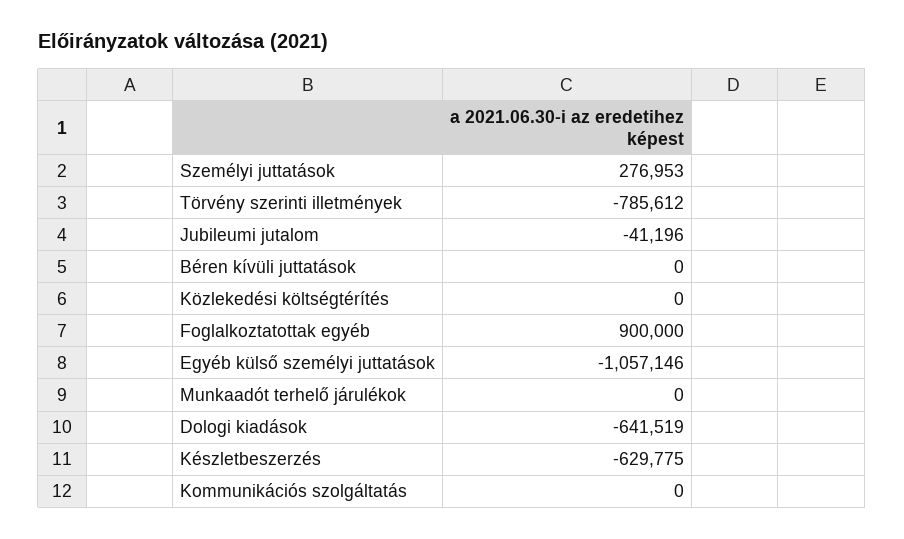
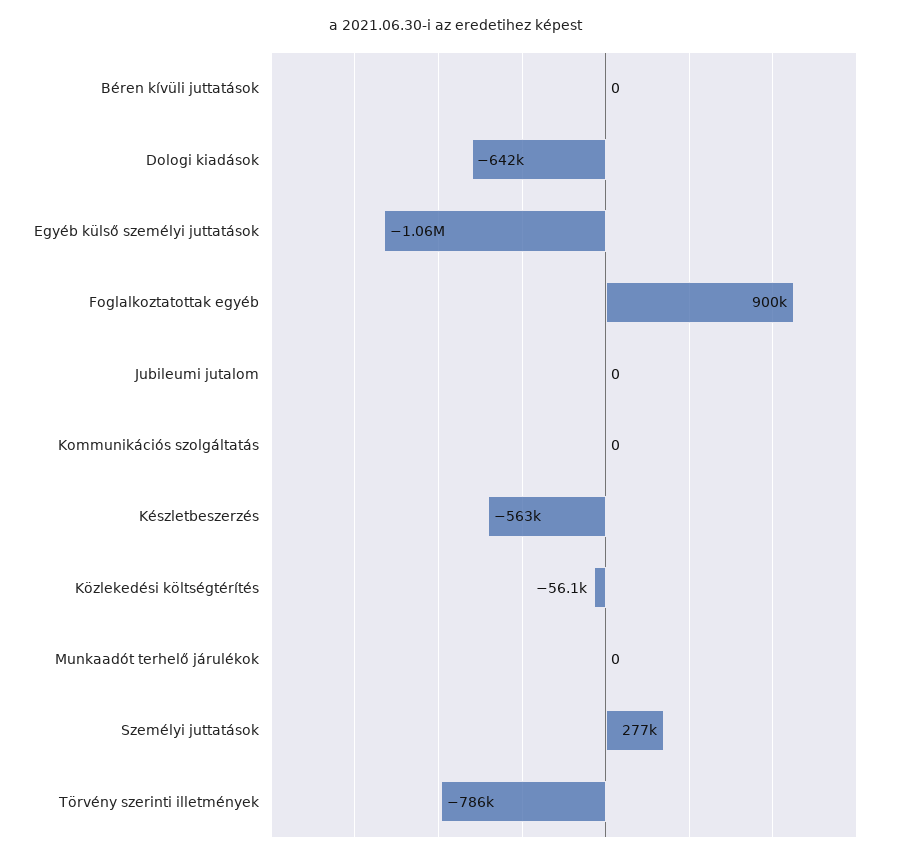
Jubileumi jutalom: -41196 -> 0
Közlekedési költségtérítés: 0 -> -56100
Készletbeszerzés: -629775 -> -563000

